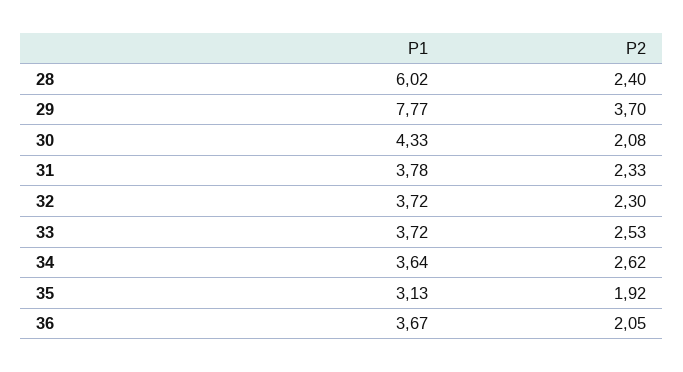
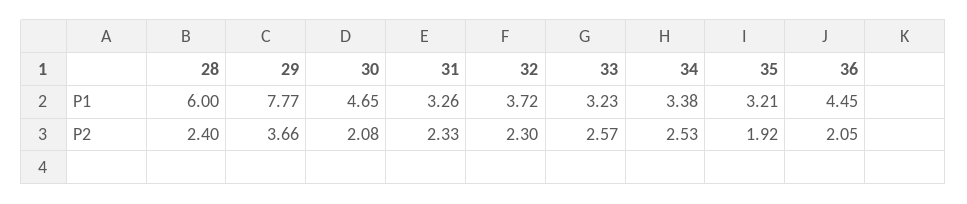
P1, 28: 6.02 -> 6
P2, 29: 3.7 -> 3.66
P1, 30: 4.33 -> 4.65
P1, 31: 3.78 -> 3.26
P1, 33: 3.72 -> 3.23
P2, 33: 2.53 -> 2.57
P1, 34: 3.64 -> 3.38
P2, 34: 2.62 -> 2.53
P1, 35: 3.13 -> 3.21
P1, 36: 3.67 -> 4.45

